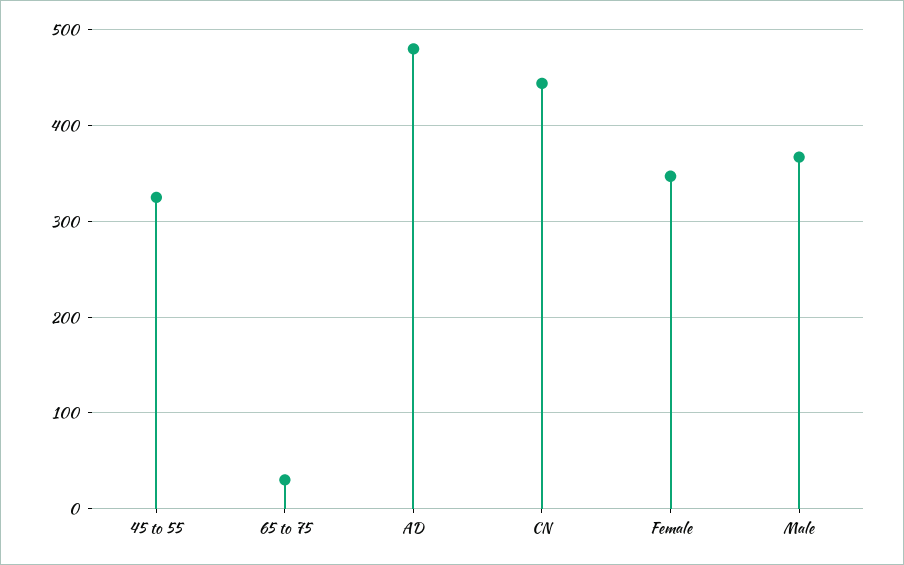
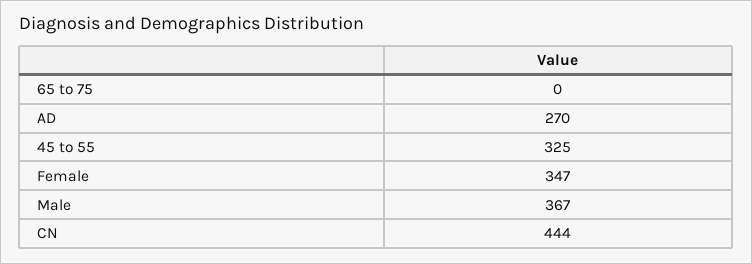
65 to 75: 30 -> 0
AD: 480 -> 270

